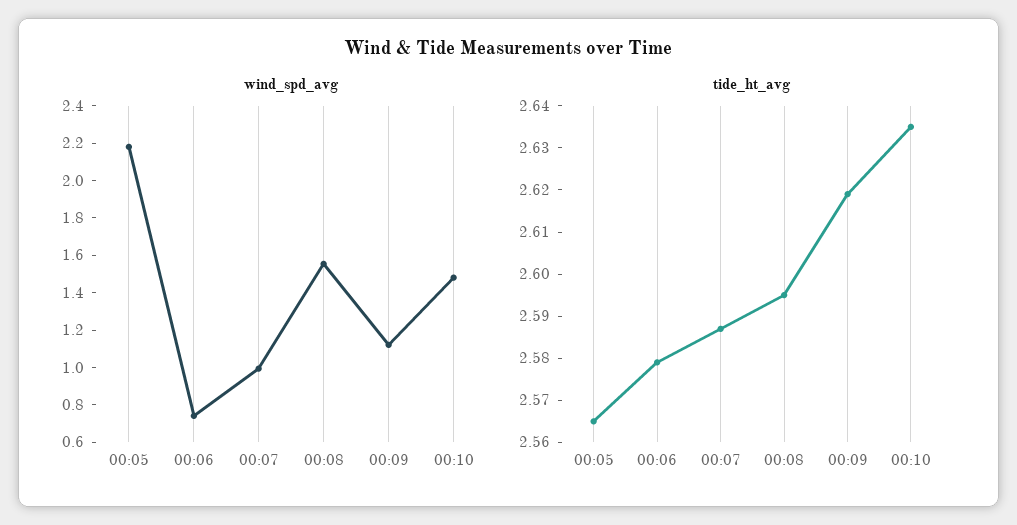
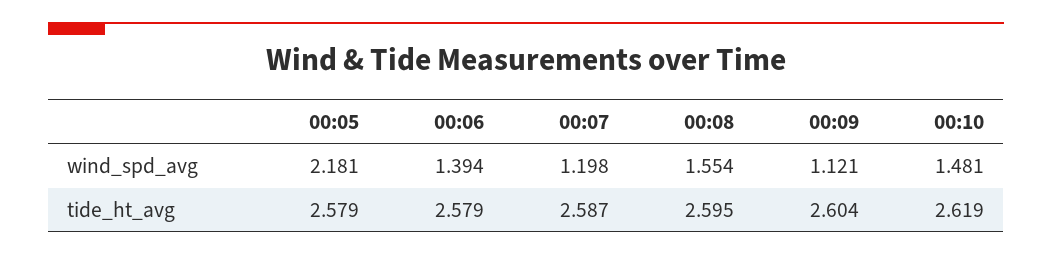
wind_spd_avg, 00:06: 0.75 -> 1.394
wind_spd_avg, 00:07: 1 -> 1.198
tide_ht_avg, 00:05: 2.565 -> 2.579
tide_ht_avg, 00:09: 2.62 -> 2.604
tide_ht_avg, 00:10: 2.635 -> 2.619

